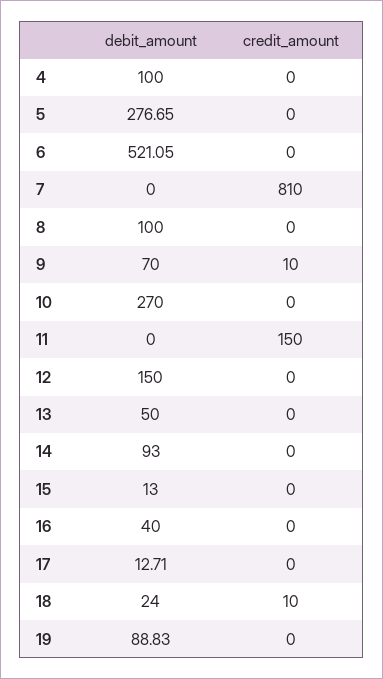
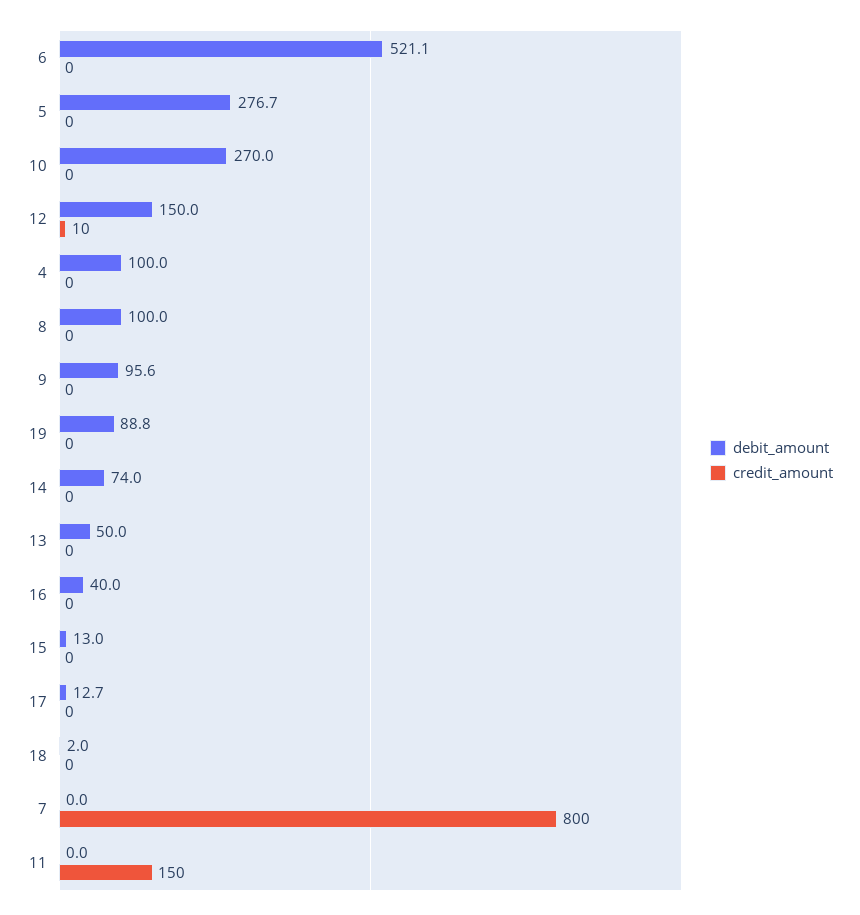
credit_amount, 7: 810 -> 800
debit_amount, 9: 70 -> 95.6
credit_amount, 9: 10 -> 0
credit_amount, 12: 0 -> 10
debit_amount, 14: 93 -> 74
debit_amount, 18: 24 -> 2
credit_amount, 18: 10 -> 0

